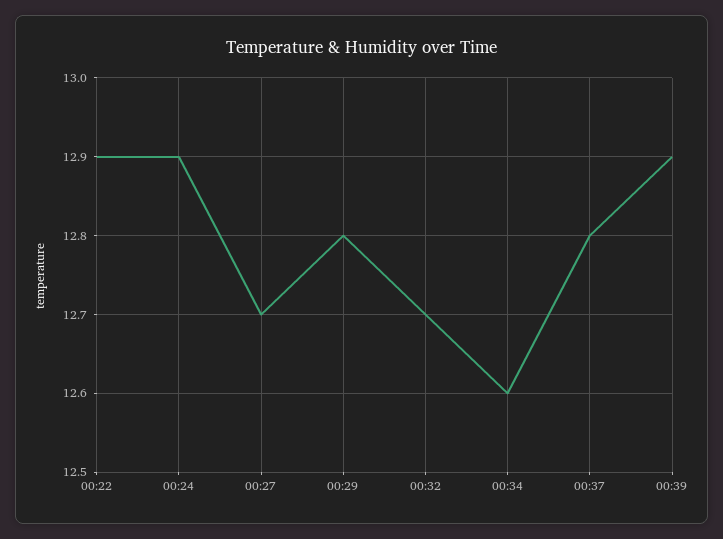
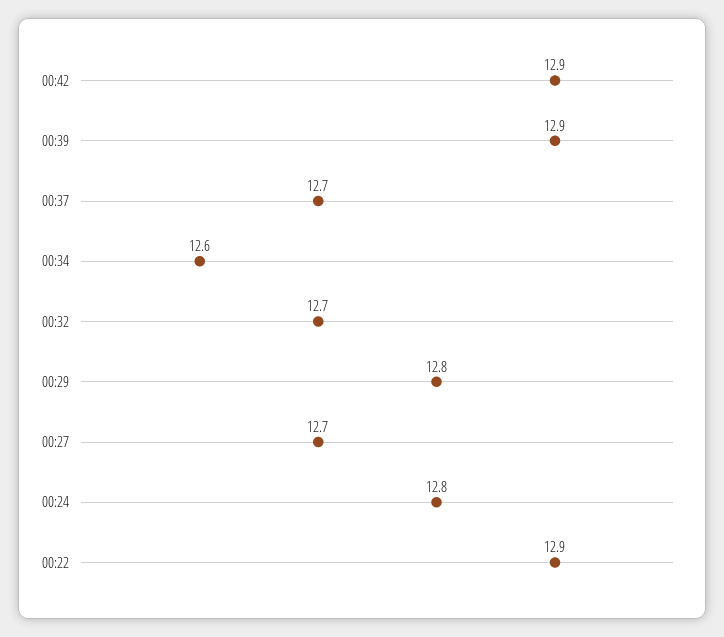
00:24: 12.9 -> 12.8
00:37: 12.8 -> 12.7
00:42: none -> 12.9

